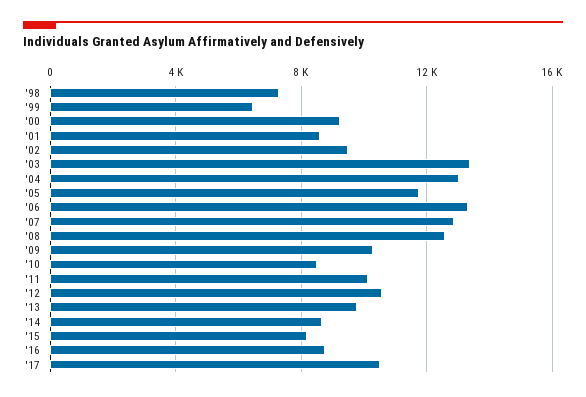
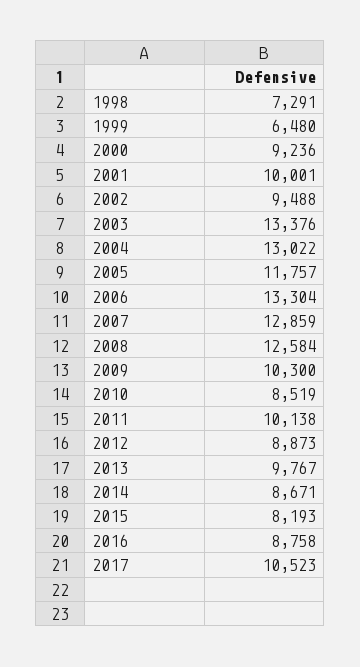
'01: 8500 -> 10001
'12: 10500 -> 8873

